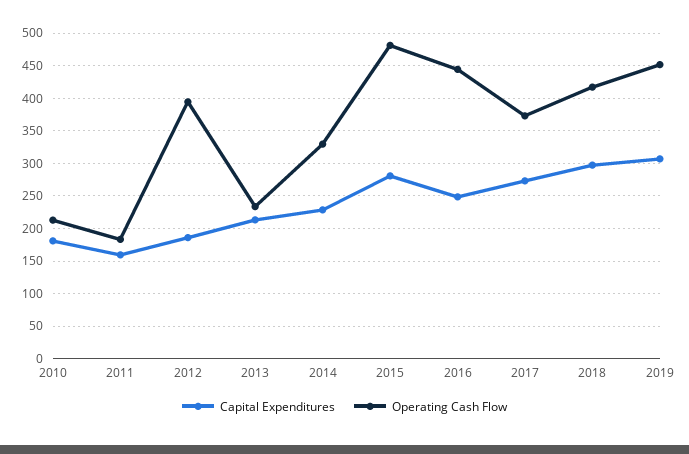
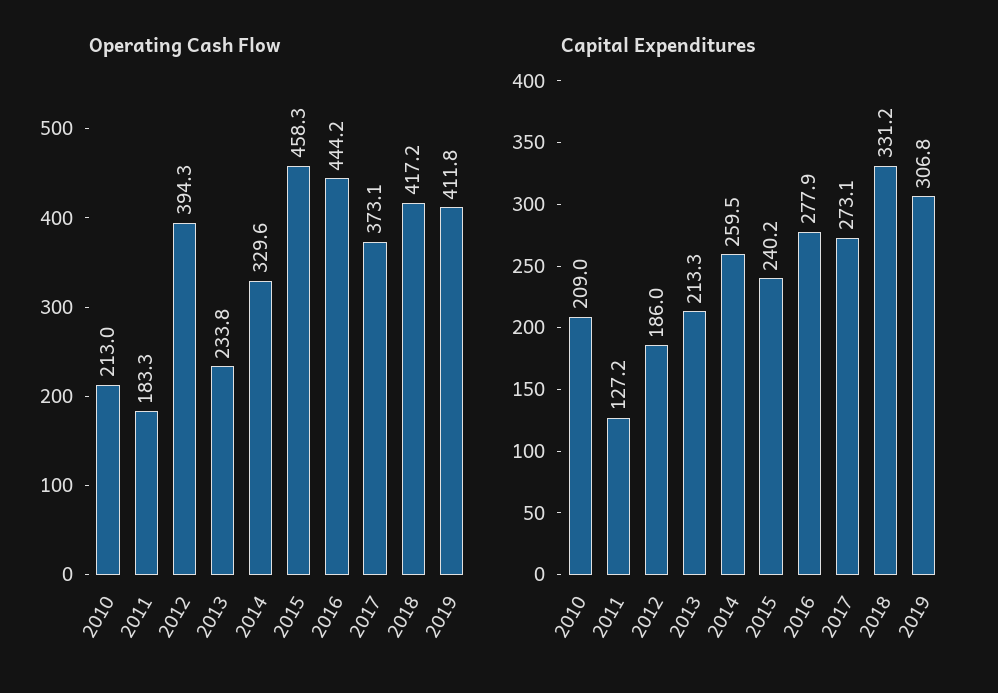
Capital Expenditures, 2010: 180 -> 209
Capital Expenditures, 2011: 160 -> 127.2
Capital Expenditures, 2014: 230 -> 259.5
Capital Expenditures, 2015: 280 -> 240.2
Operating Cash Flow, 2015: 480 -> 458.3
Capital Expenditures, 2016: 250 -> 277.9
Capital Expenditures, 2018: 300 -> 331.2
Operating Cash Flow, 2019: 450 -> 411.8

